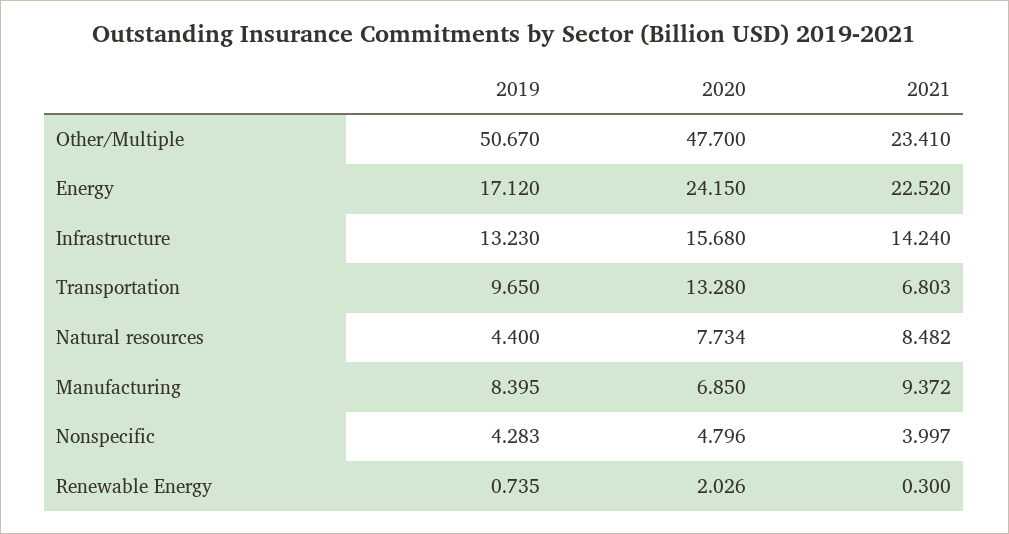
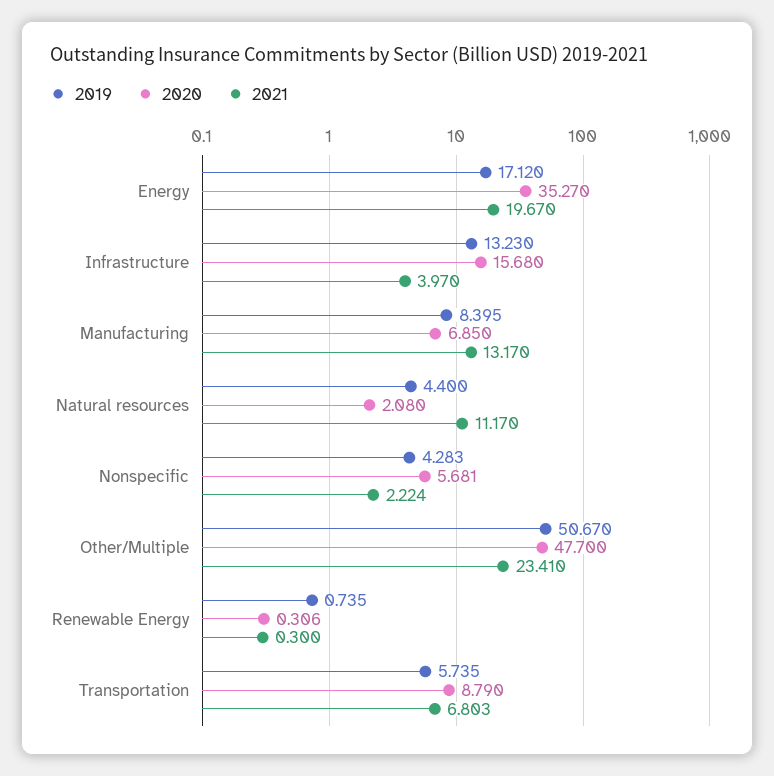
2020, Energy: 24.15 -> 35.27
2021, Energy: 22.52 -> 19.67
2021, Infrastructure: 14.24 -> 3.97
2019, Transportation: 9.65 -> 5.735
2020, Transportation: 13.28 -> 8.79
2020, Natural resources: 7.734 -> 2.08
2021, Natural resources: 8.482 -> 11.17
2021, Manufacturing: 9.372 -> 13.17
2020, Nonspecific: 4.796 -> 5.681
2021, Nonspecific: 3.997 -> 2.224
2020, Renewable Energy: 2.026 -> 0.306

